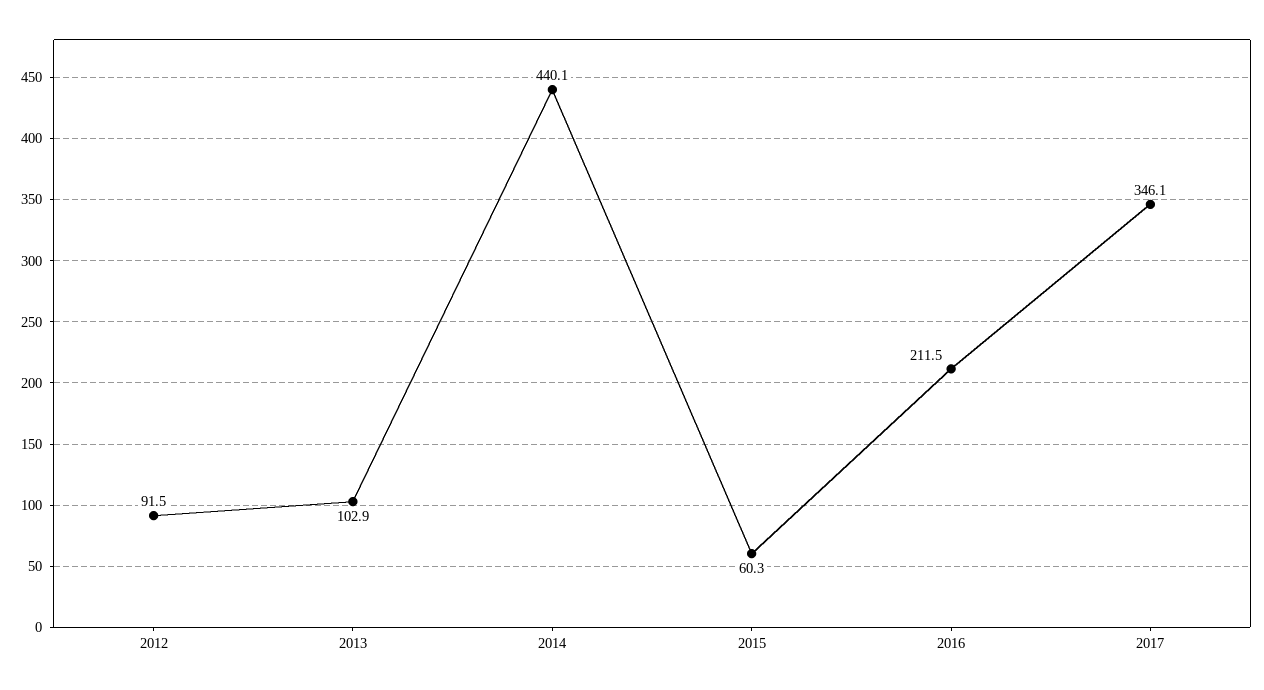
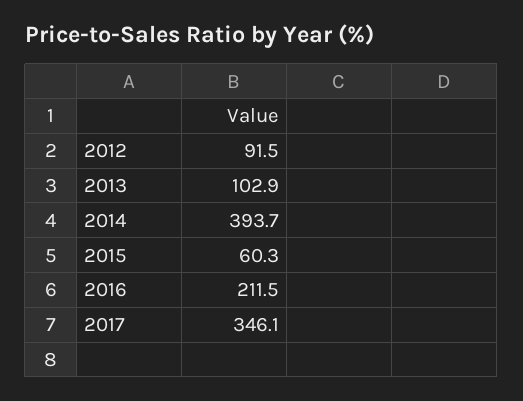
2014: 440.1 -> 393.7

